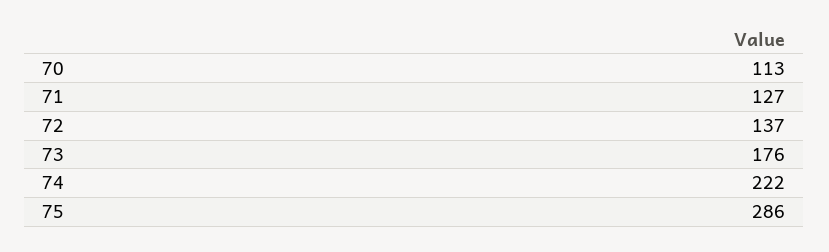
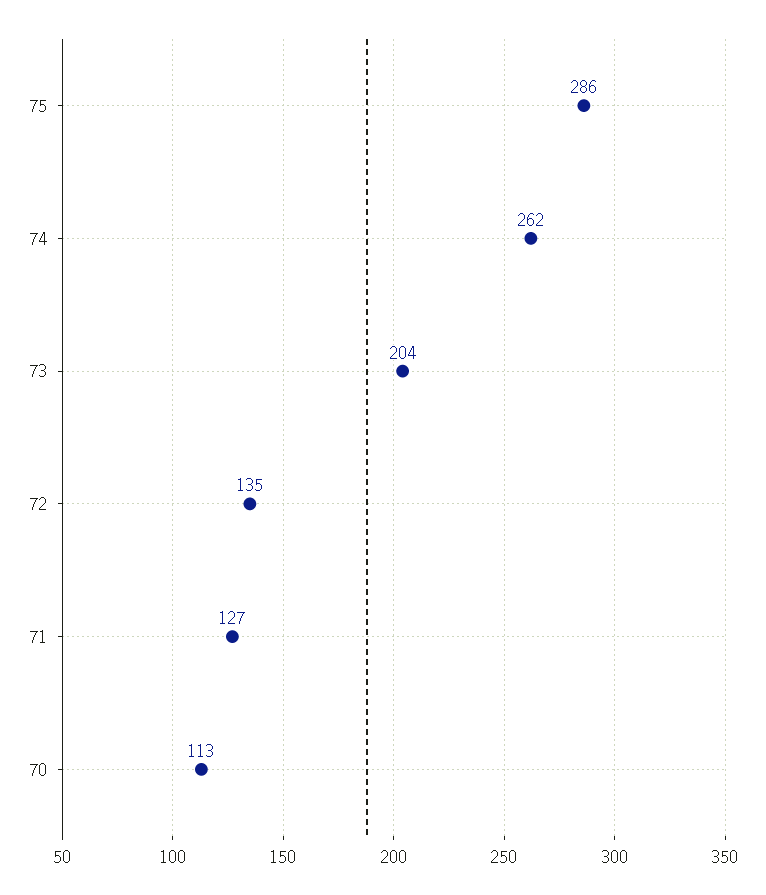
72: 137 -> 135
73: 176 -> 204
74: 222 -> 262

